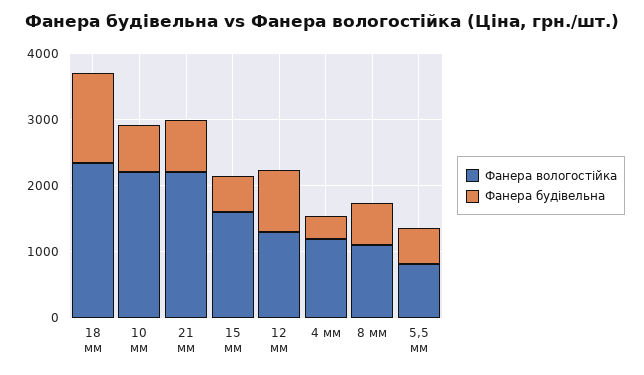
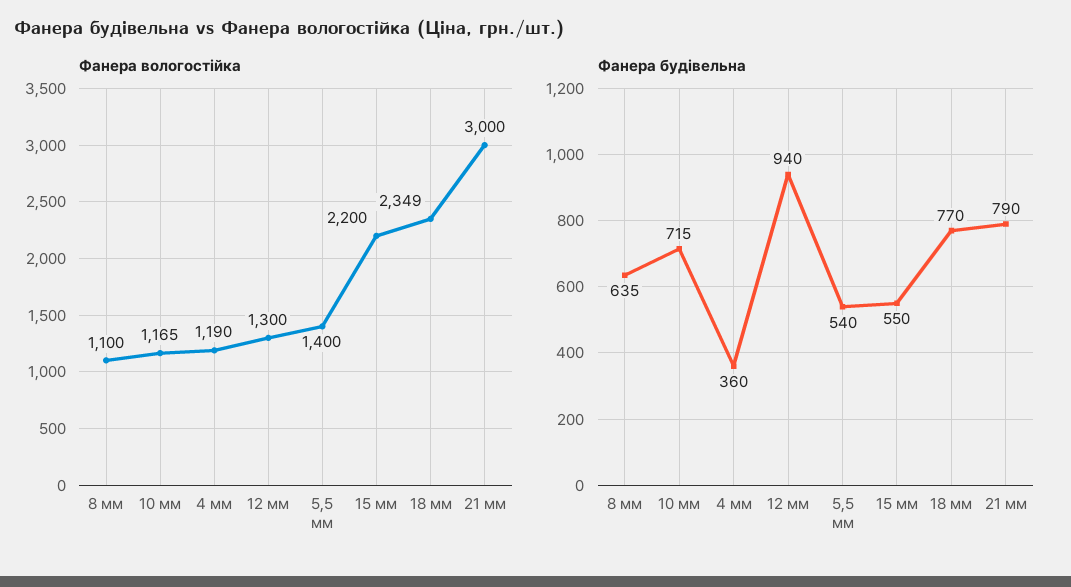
Фанера будівельна, 18 мм: 1400 -> 770
Фанера вологостійка, 10 мм: 2200 -> 1165
Фанера вологостійка, 21 мм: 2200 -> 3000
Фанера вологостійка, 15 мм: 1600 -> 2200
Фанера вологостійка, 5,5 мм: 800 -> 1400

